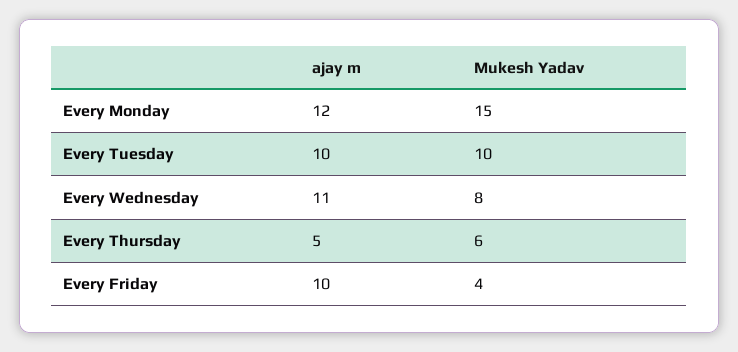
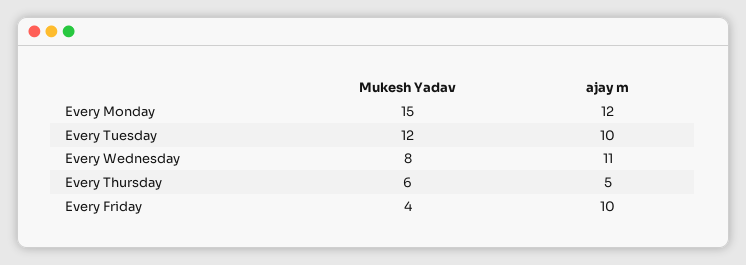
Mukesh Yadav, Every Tuesday: 10 -> 12

